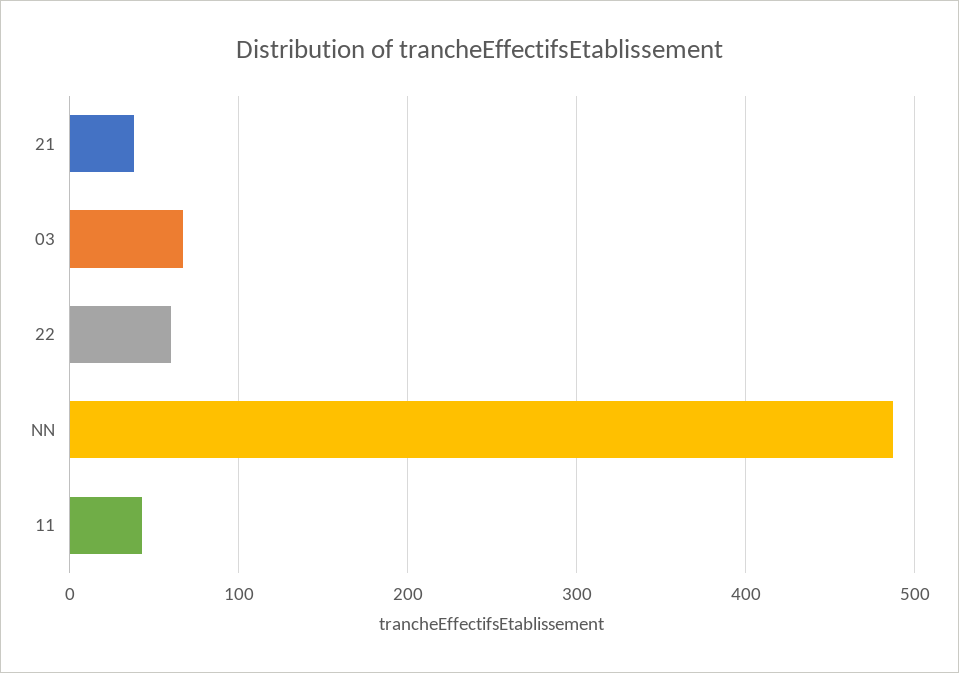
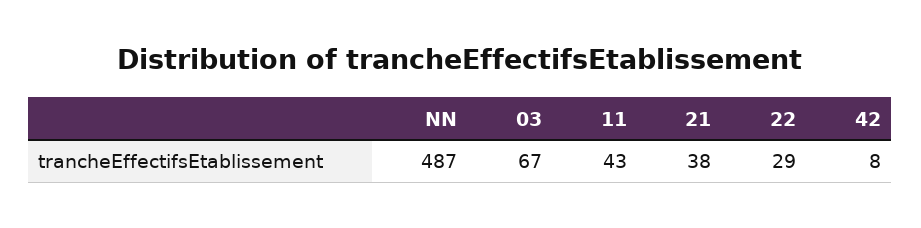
22: 60 -> 29
42: none -> 8

